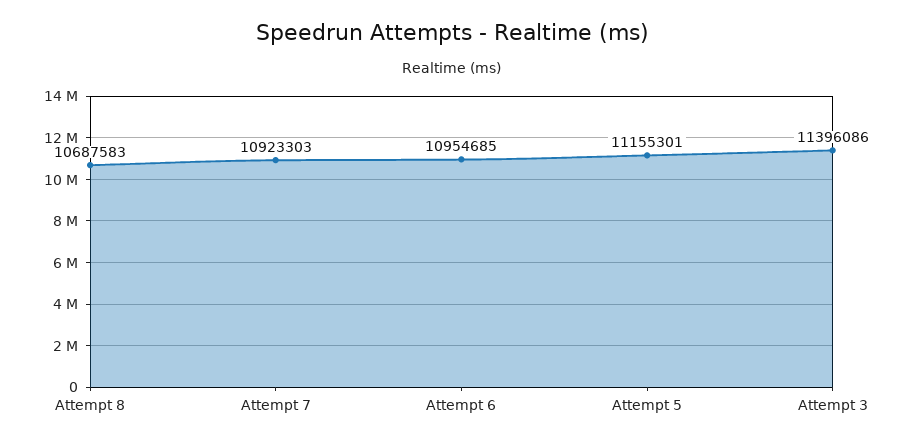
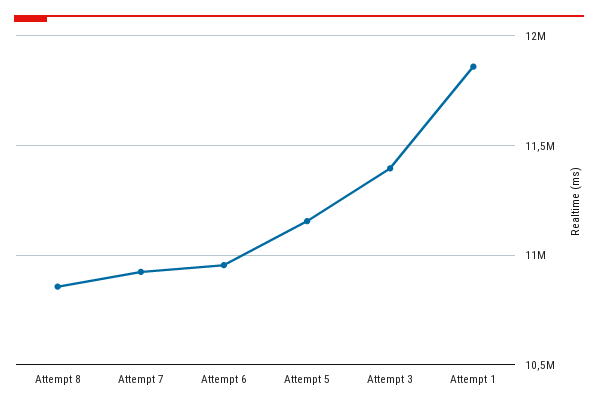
Attempt 8: 10687583 -> 10850000
Attempt 1: none -> 11850000

